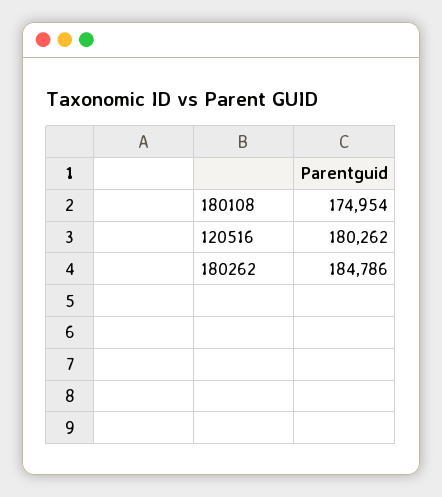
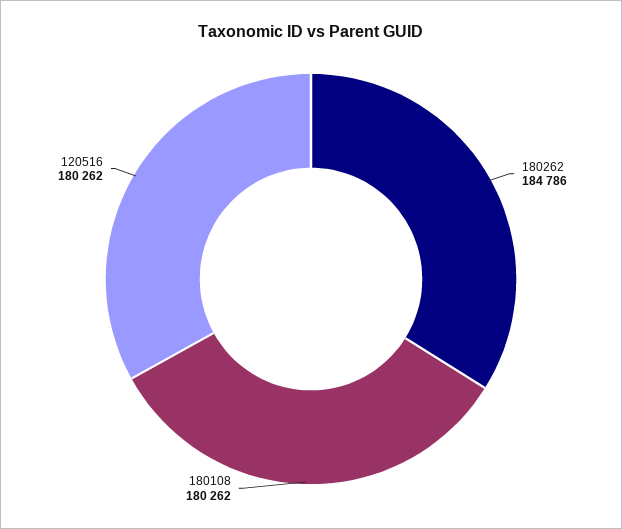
180108: 174954 -> 180262

